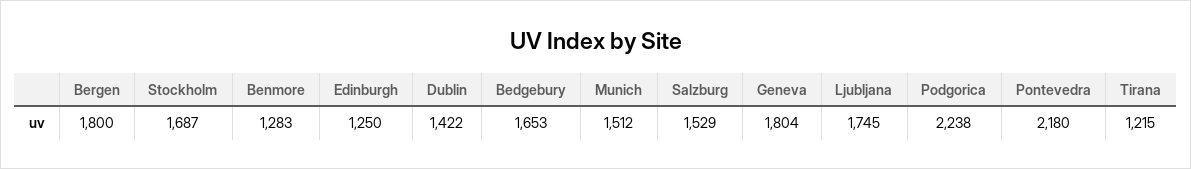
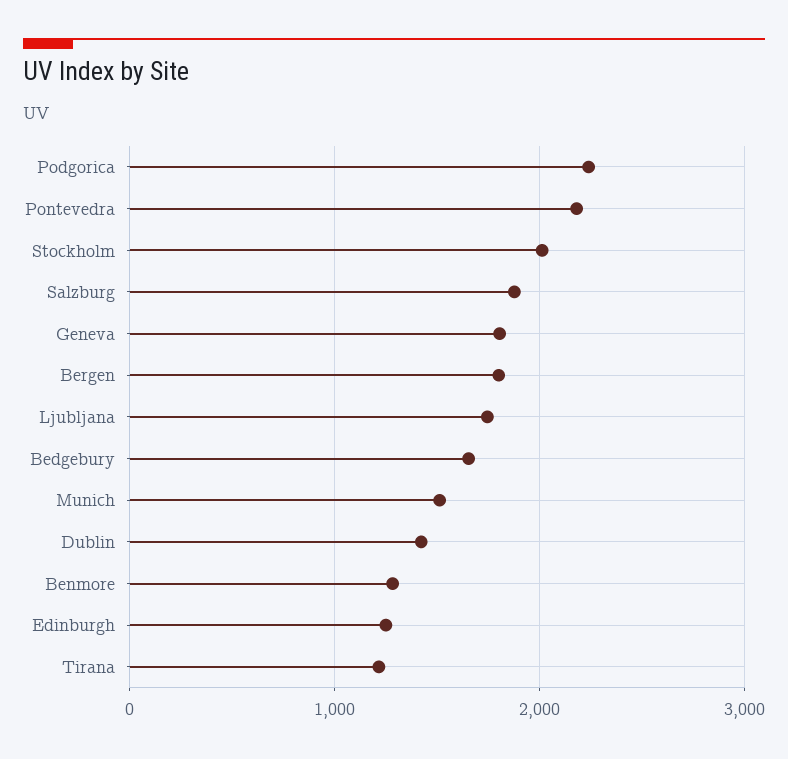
Stockholm: 1687 -> 2000
Salzburg: 1529 -> 1900

